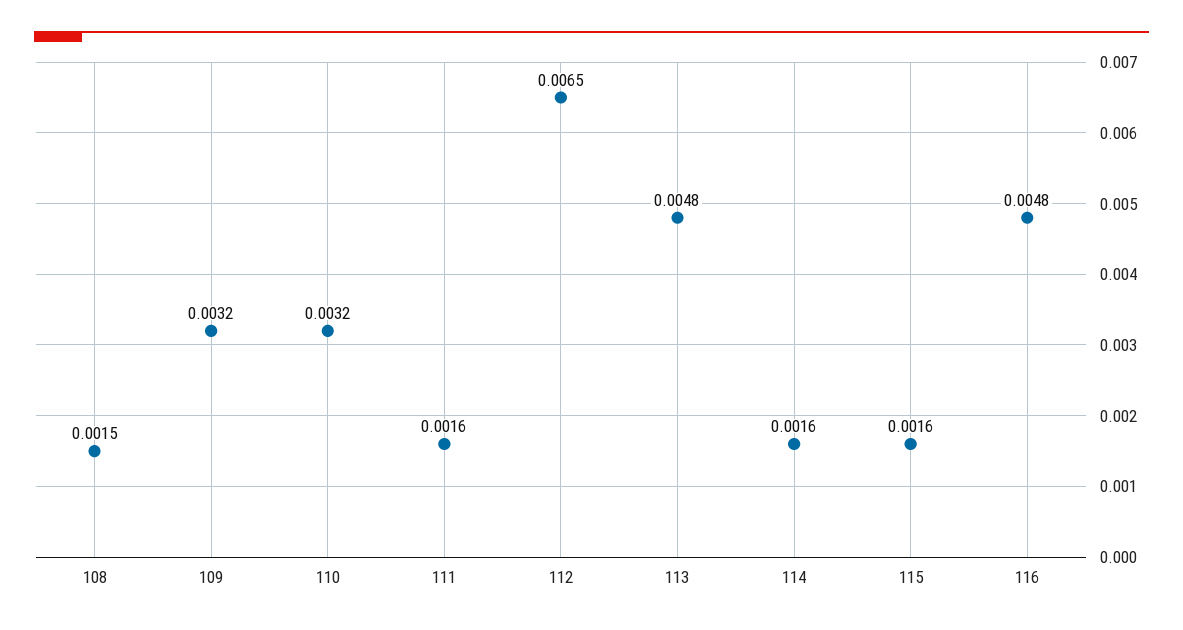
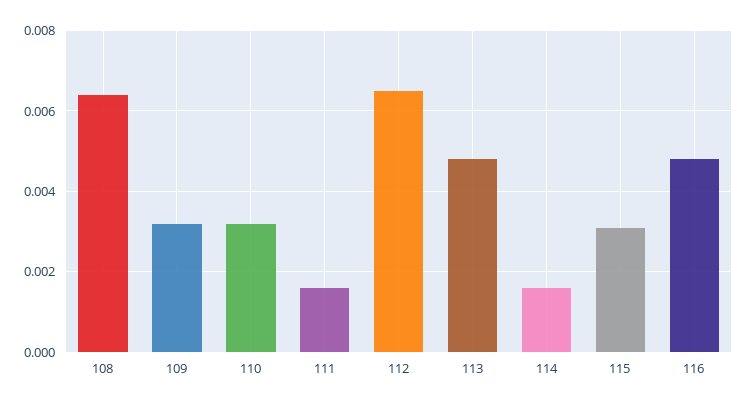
108: 0.0015 -> 0.0065
115: 0.0016 -> 0.003

